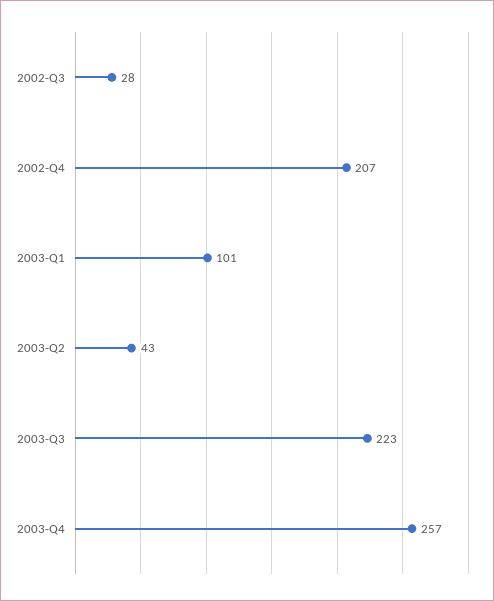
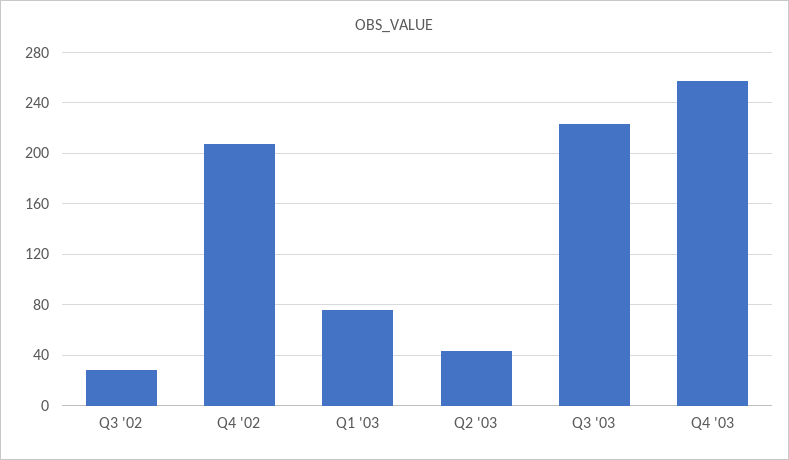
2003-Q1: 101 -> 75

